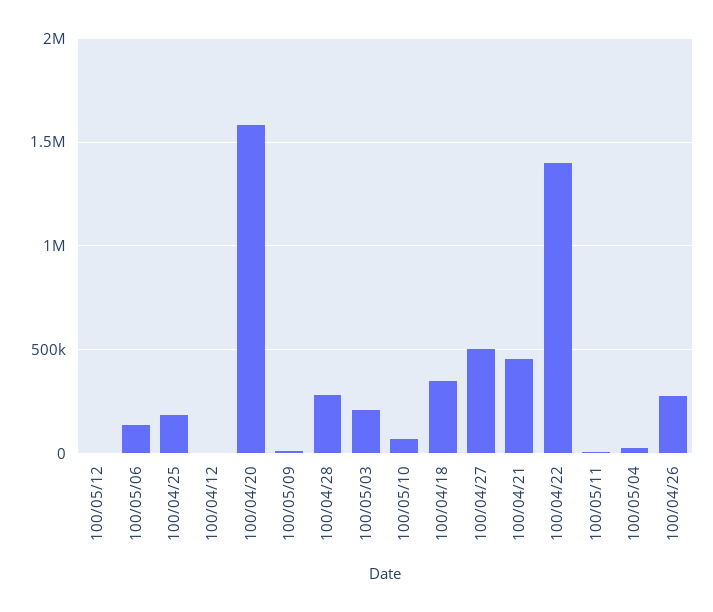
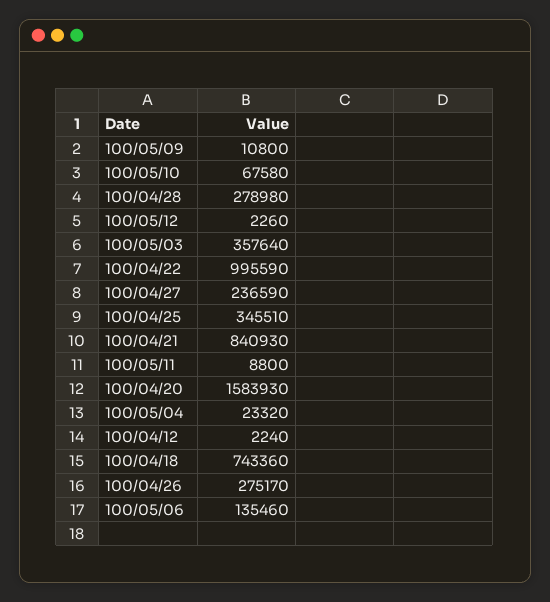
100/04/25: 200000 -> 345510
100/05/03: 200000 -> 357640
100/04/18: 350000 -> 743360
100/04/27: 500000 -> 236590
100/04/21: 450000 -> 840930
100/04/22: 1400000 -> 995590

